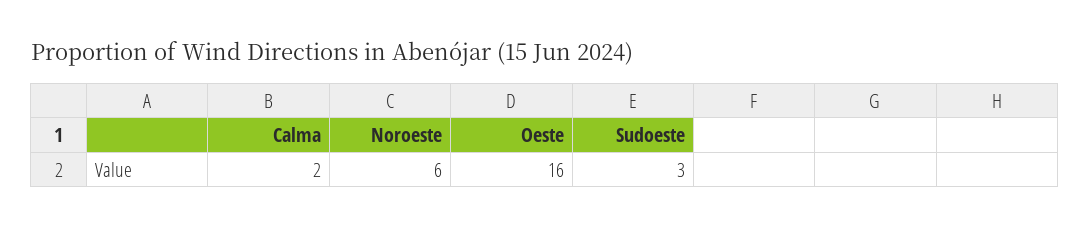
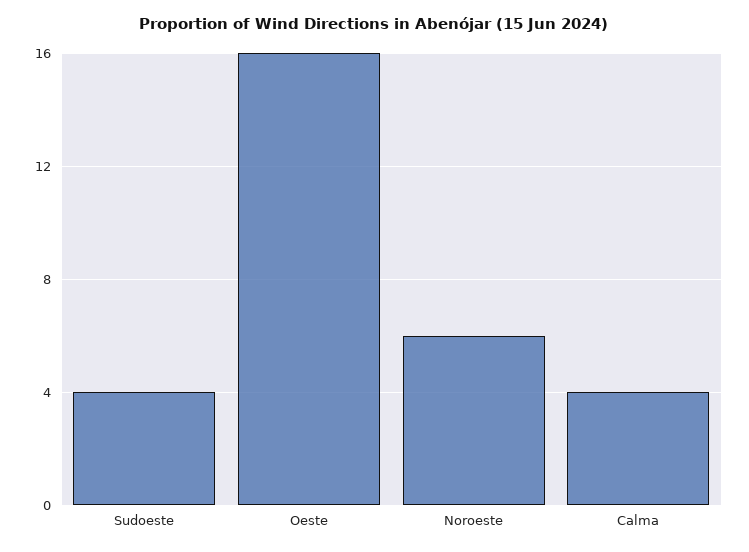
Calma: 2 -> 4
Sudoeste: 3 -> 4

